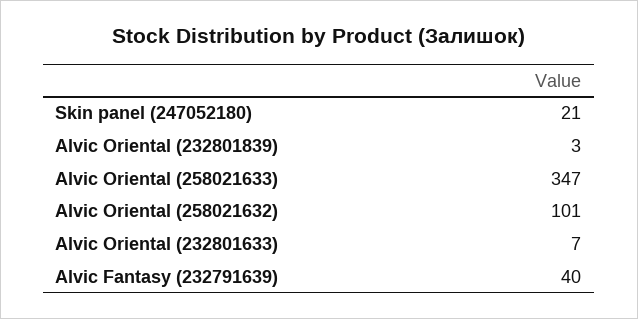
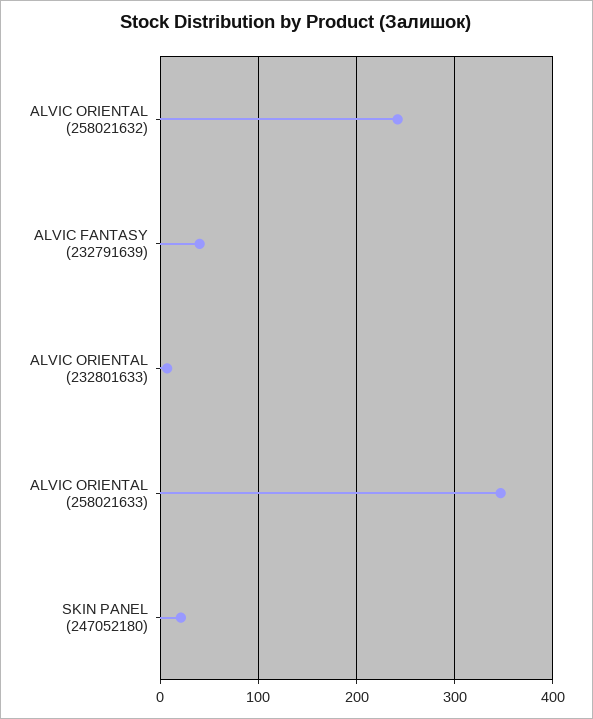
Alvic Oriental (232801839): 3 -> none
Alvic Oriental (258021632): 101 -> 240

